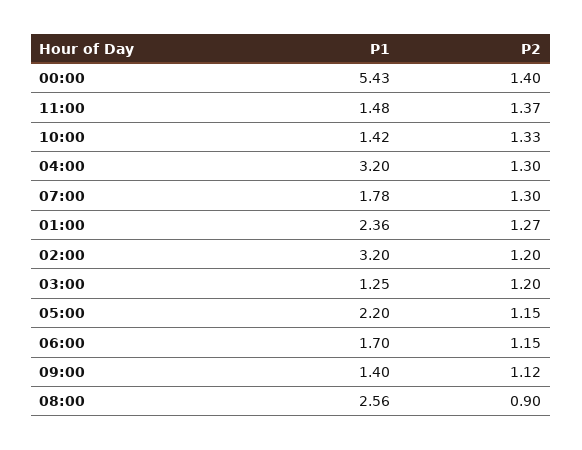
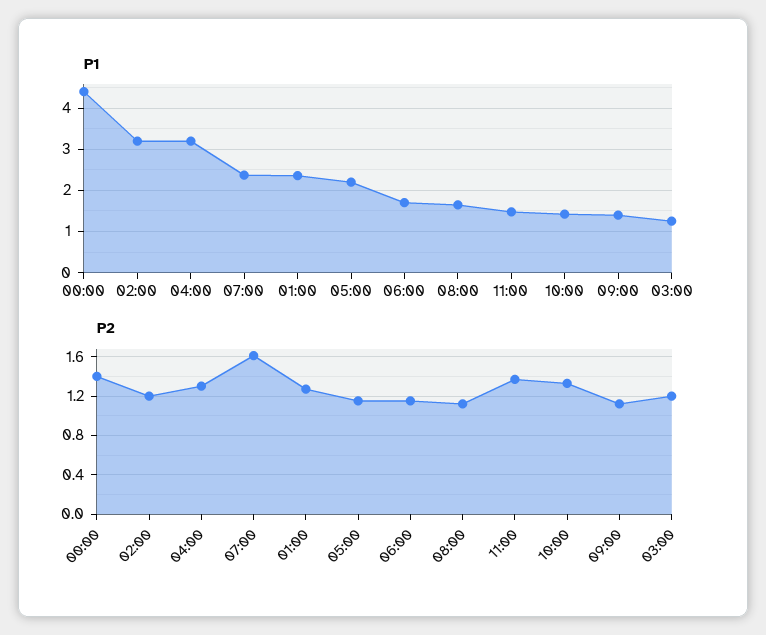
P1, 00:00: 5.43 -> 4.4
P1, 07:00: 1.78 -> 2.4
P2, 07:00: 1.3 -> 1.6
P1, 08:00: 2.56 -> 1.6
P2, 08:00: 0.9 -> 1.1

